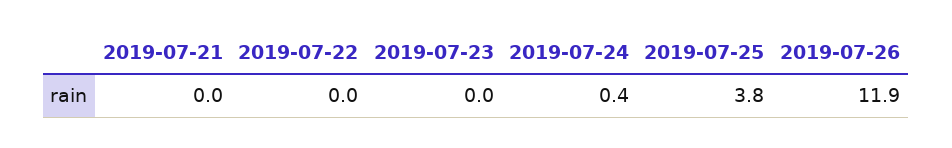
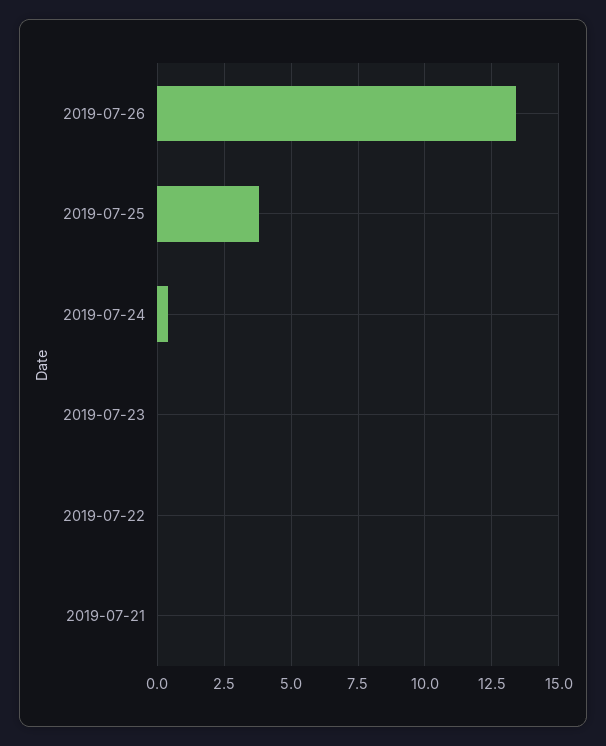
2019-07-26: 11.9 -> 13.5

